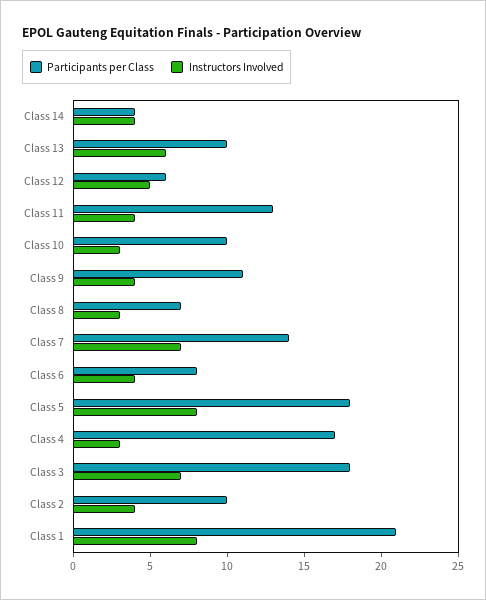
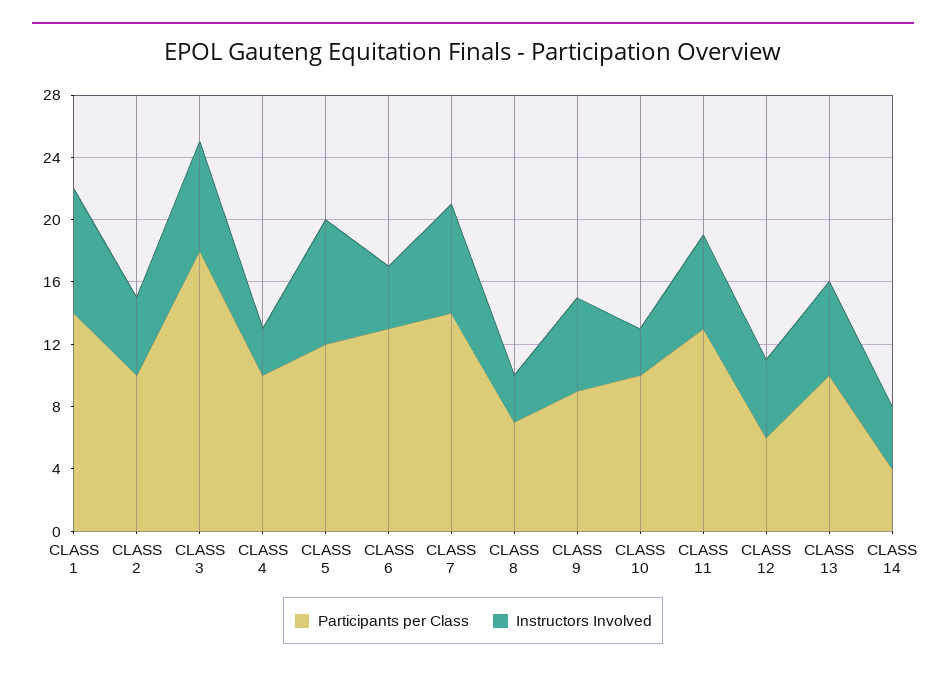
Instructors Involved, Class 11: 4 -> 6
Participants per Class, Class 9: 11 -> 9
Instructors Involved, Class 9: 4 -> 6
Participants per Class, Class 6: 8 -> 13
Participants per Class, Class 5: 18 -> 12
Participants per Class, Class 4: 17 -> 10
Instructors Involved, Class 2: 4 -> 5
Participants per Class, Class 1: 21 -> 14

